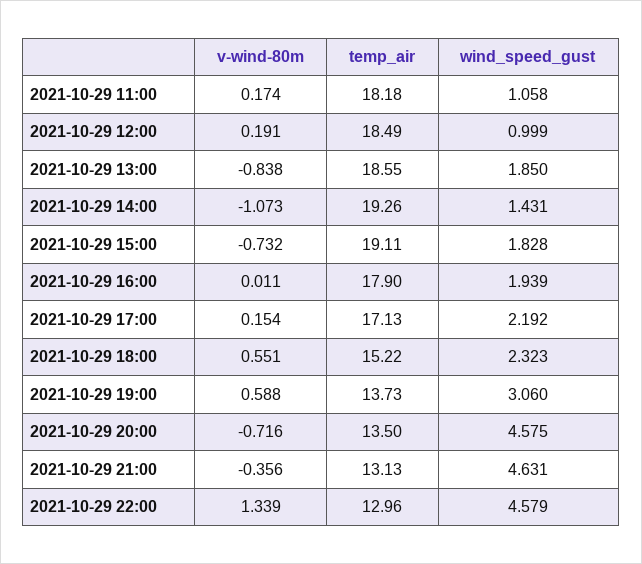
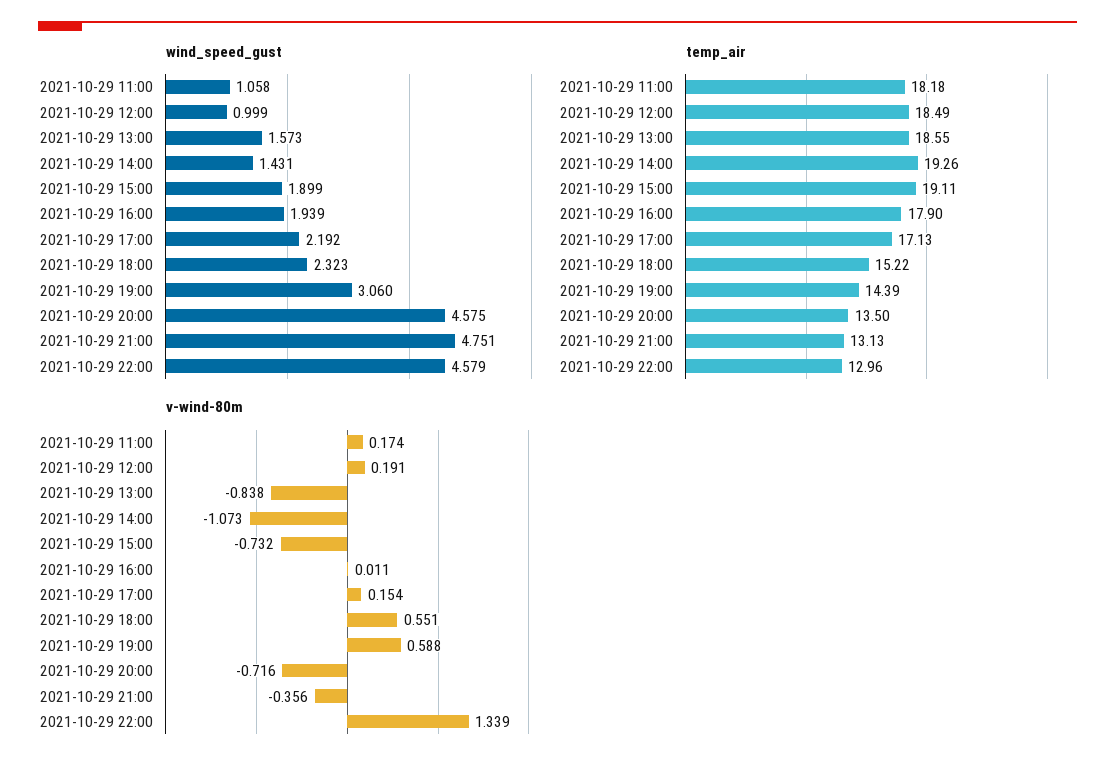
wind_speed_gust, 2021-10-29 13:00: 1.85 -> 1.573
wind_speed_gust, 2021-10-29 15:00: 1.828 -> 1.899
temp_air, 2021-10-29 19:00: 13.73 -> 14.39
wind_speed_gust, 2021-10-29 21:00: 4.631 -> 4.751

